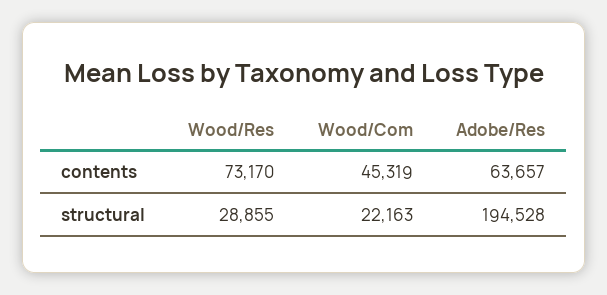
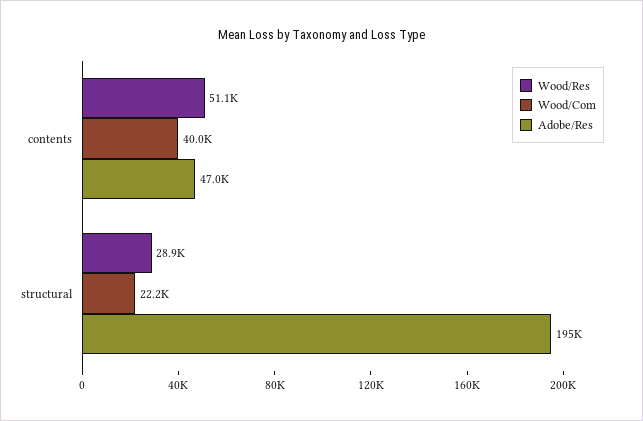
Wood/Res, contents: 73170 -> 51100
Wood/Com, contents: 45319 -> 40000
Adobe/Res, contents: 63657 -> 47000

